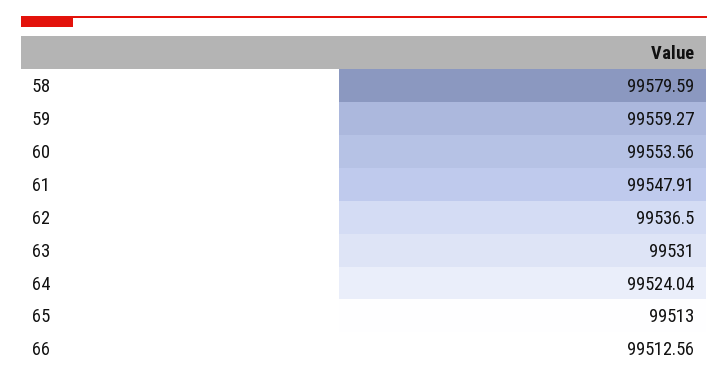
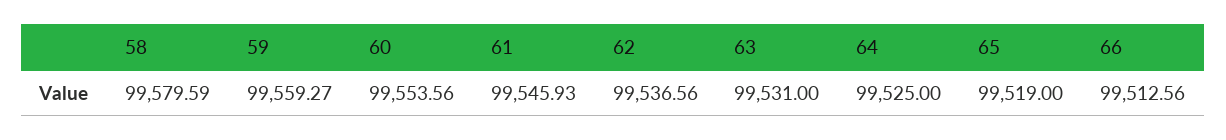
61: 99547.91 -> 99545.93
62: 99536.5 -> 99536.56
64: 99524.04 -> 99525
65: 99513 -> 99519

